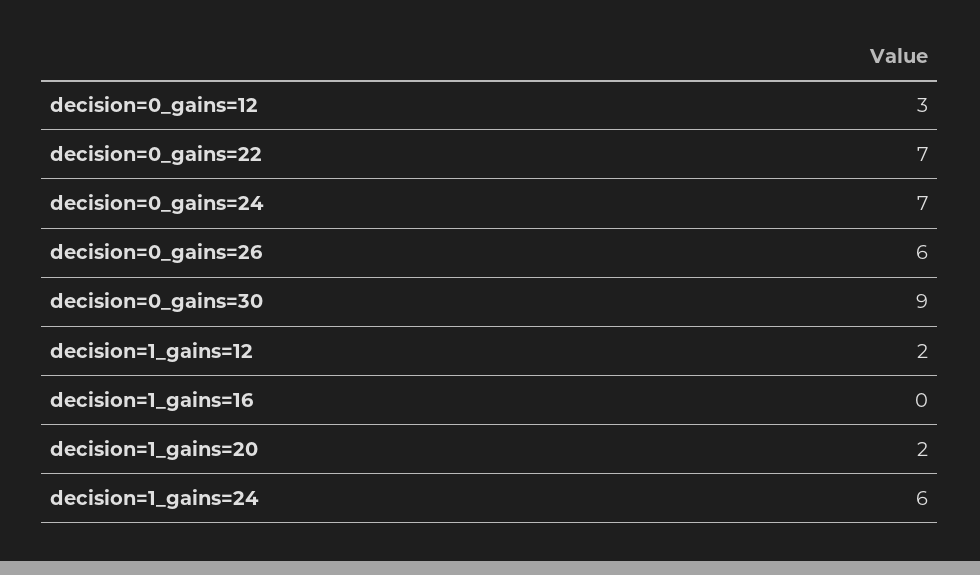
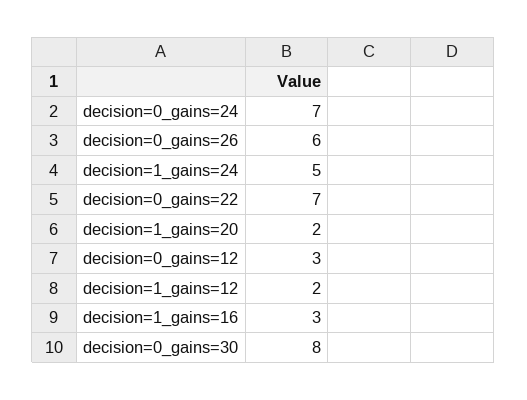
decision=0_gains=30: 9 -> 8
decision=1_gains=16: 0 -> 3
decision=1_gains=24: 6 -> 5

